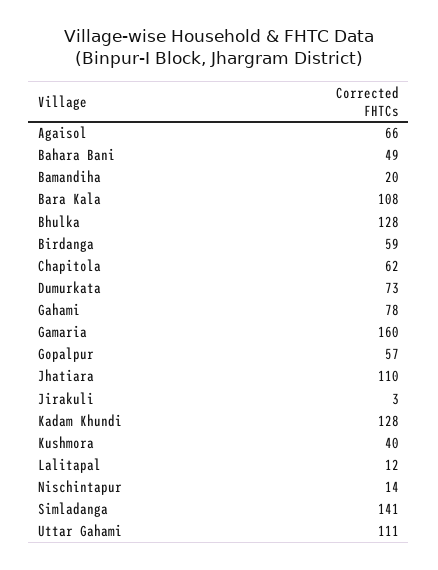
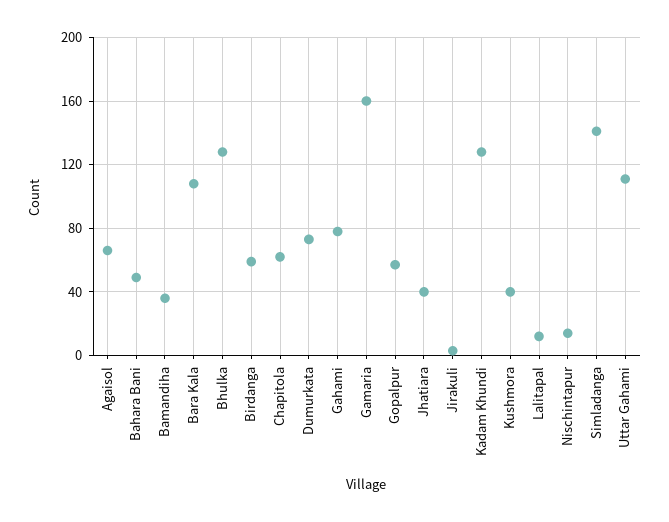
Bamandiha: 20 -> 35
Jhatiara: 110 -> 40

